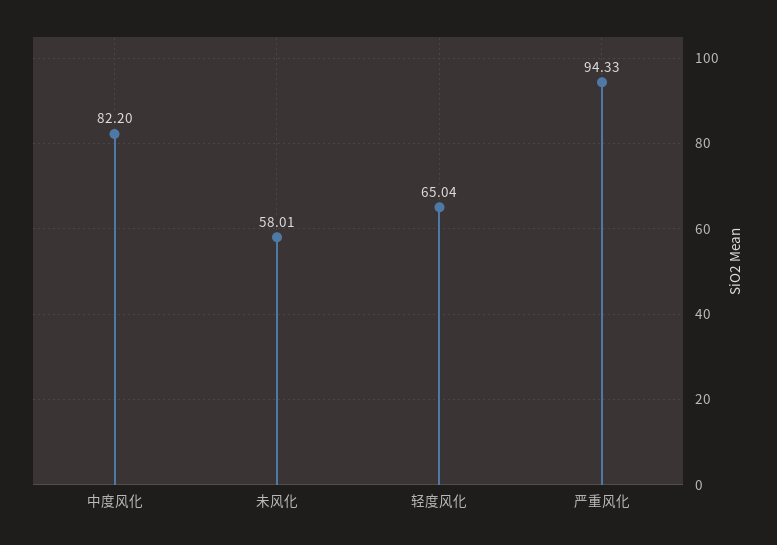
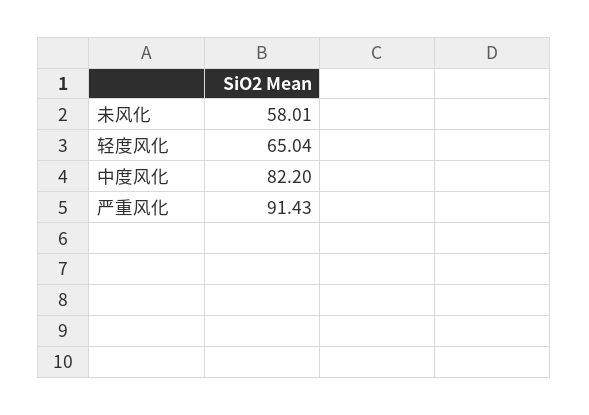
严重风化: 94.33 -> 91.43

